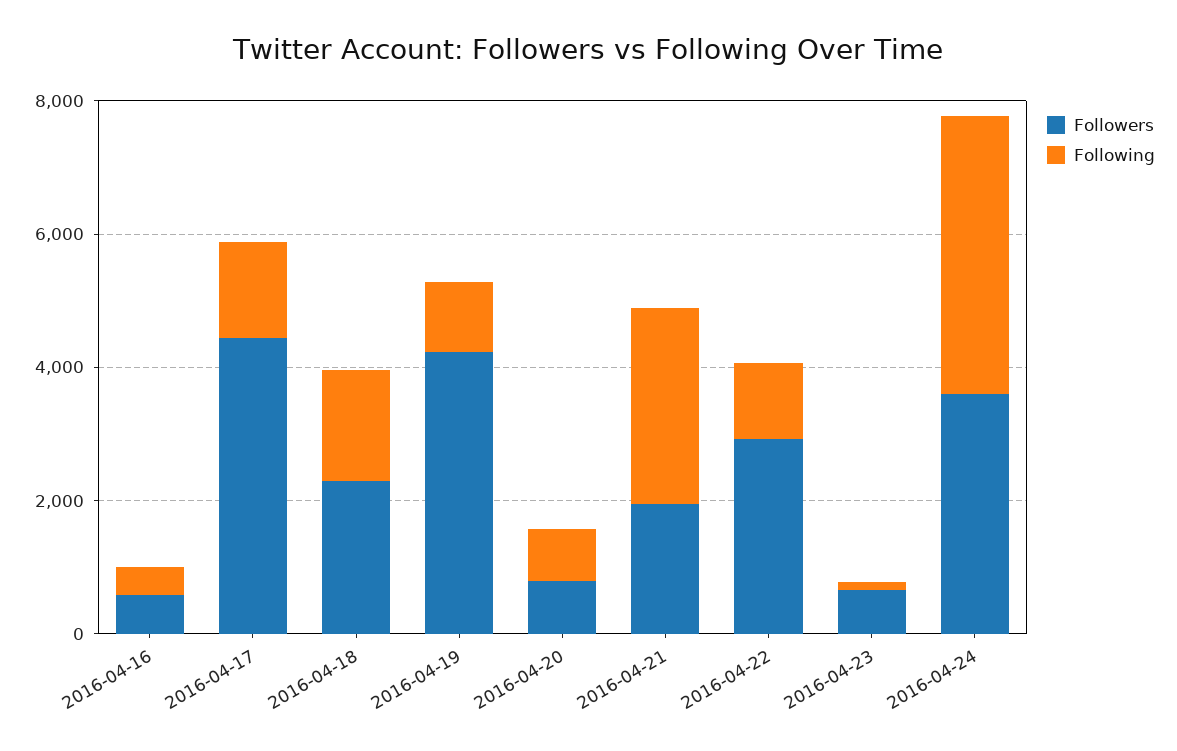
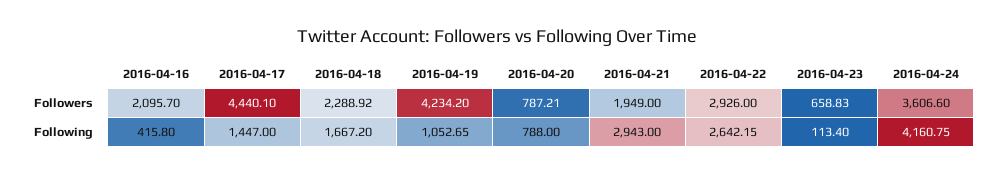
Followers, 2016-04-16: 500 -> 2095.7
Following, 2016-04-22: 1000 -> 2642.15

